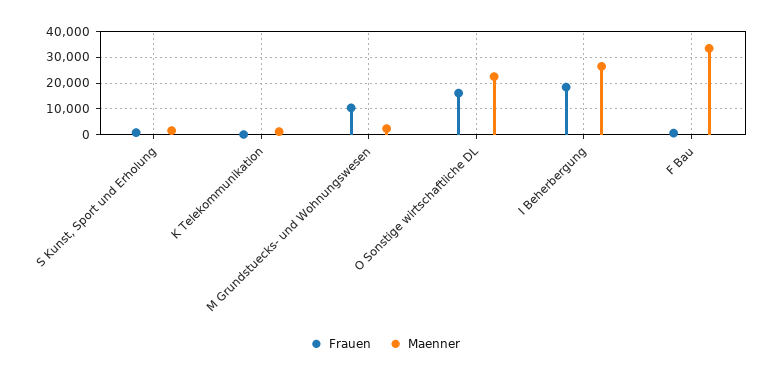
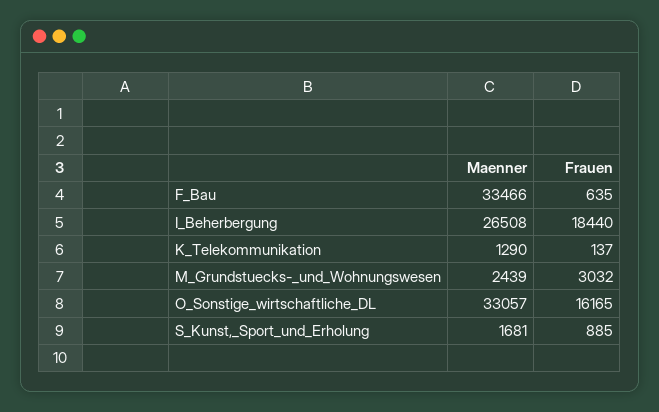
Frauen, M Grundstuecks- und Wohnungswesen: 10000 -> 3032
Maenner, O Sonstige wirtschaftliche DL: 22500 -> 33057

